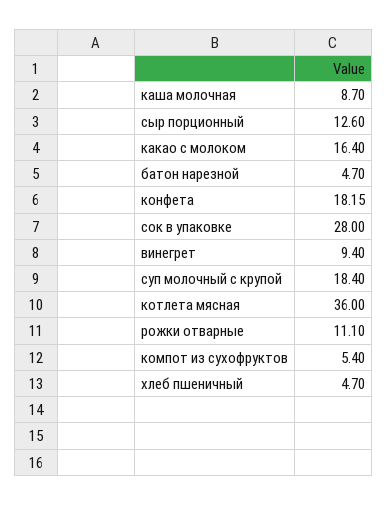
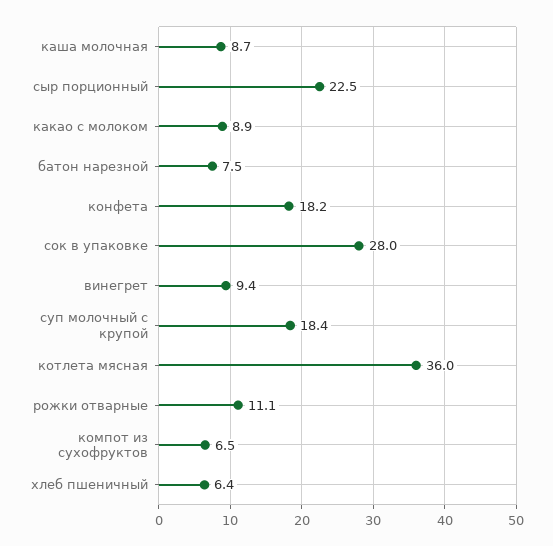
сыр порционный: 12.6 -> 22.5
какао с молоком: 16.4 -> 8.9
батон нарезной: 4.7 -> 7.5
компот из сухофруктов: 5.4 -> 6.5
хлеб пшеничный: 4.7 -> 6.4

